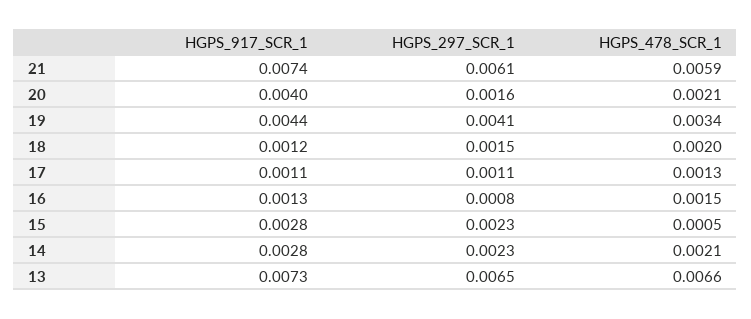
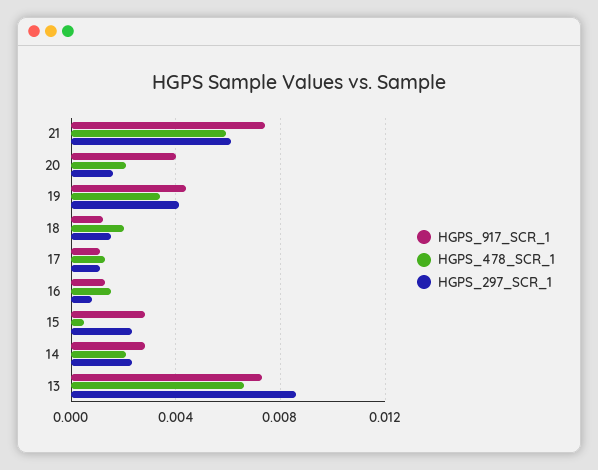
HGPS_297_SCR_1, 13: 0.0065 -> 0.0085

